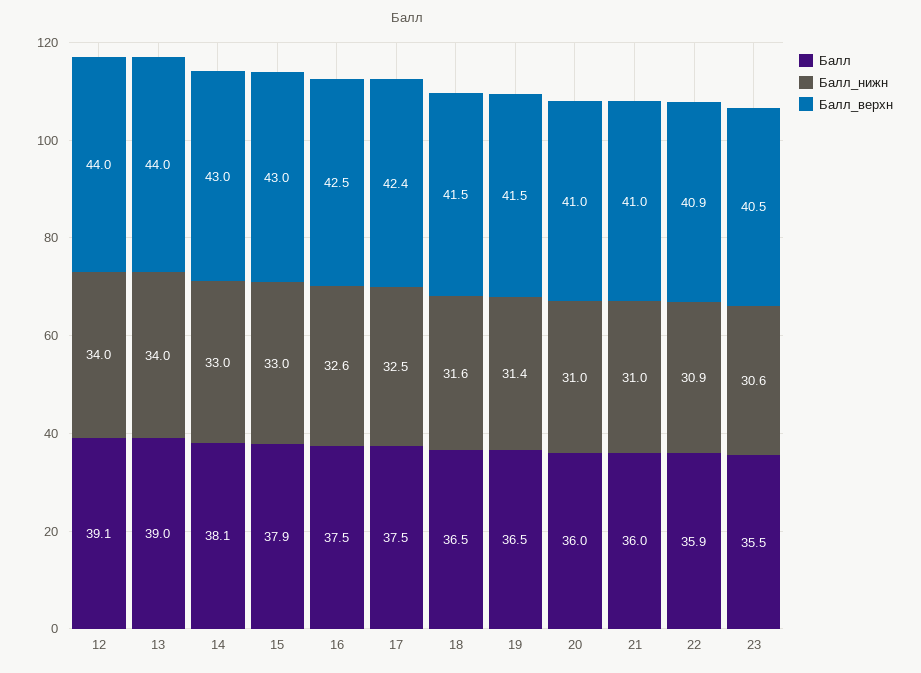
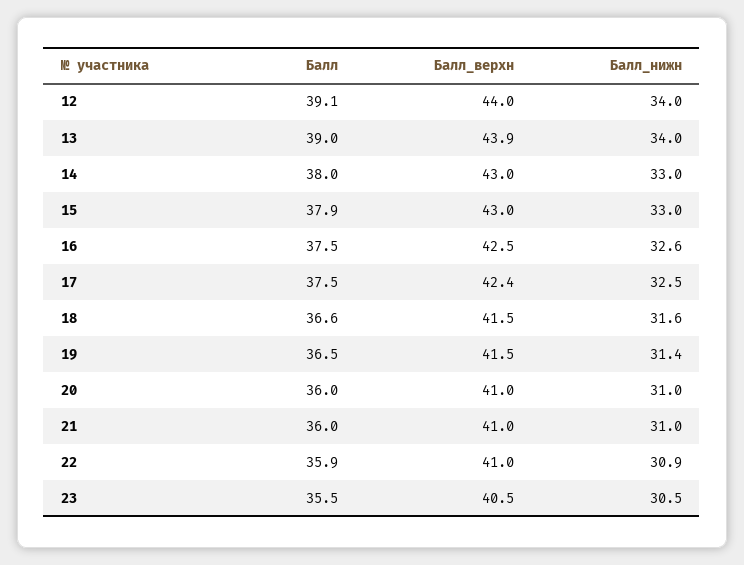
Балл_верхн, 13: 44 -> 43.9
Балл, 14: 38.1 -> 38
Балл, 18: 36.5 -> 36.6
Балл_верхн, 22: 40.9 -> 41
Балл_нижн, 23: 30.6 -> 30.5

